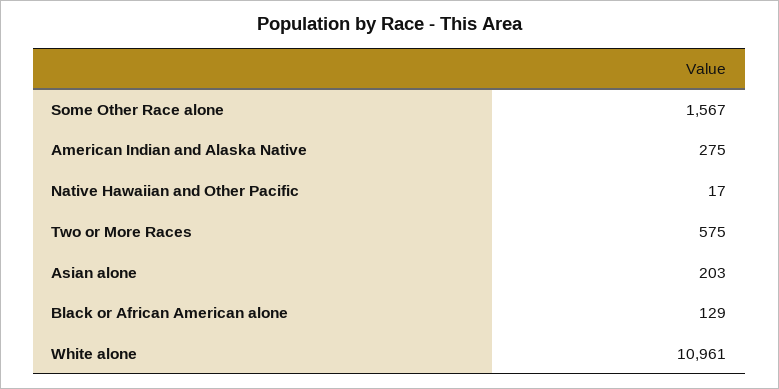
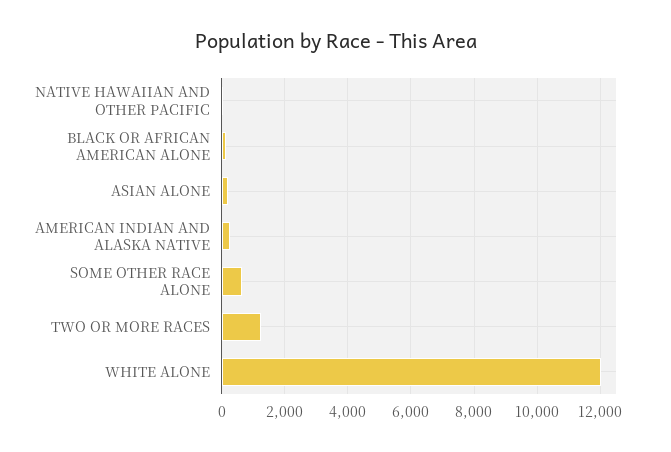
Some Other Race alone: 1567 -> 600
Two or More Races: 575 -> 1200
White alone: 10961 -> 12000

